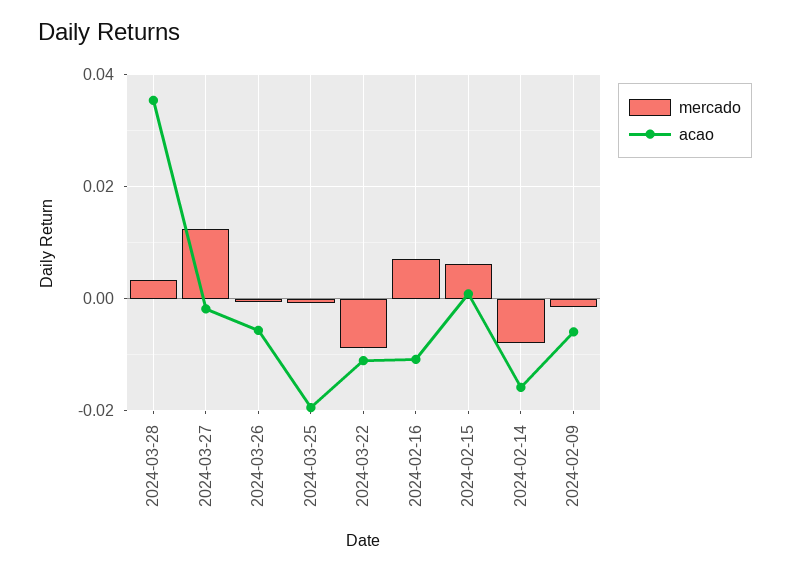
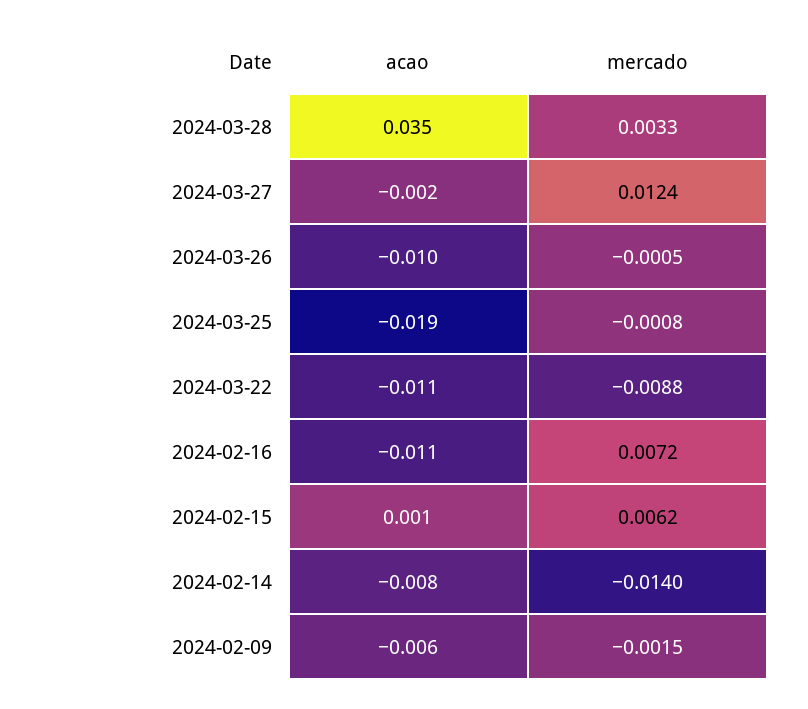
acao, 2024-03-26: -0.006 -> -0.01
mercado, 2024-02-14: -0.008 -> -0.014
acao, 2024-02-14: -0.016 -> -0.008

